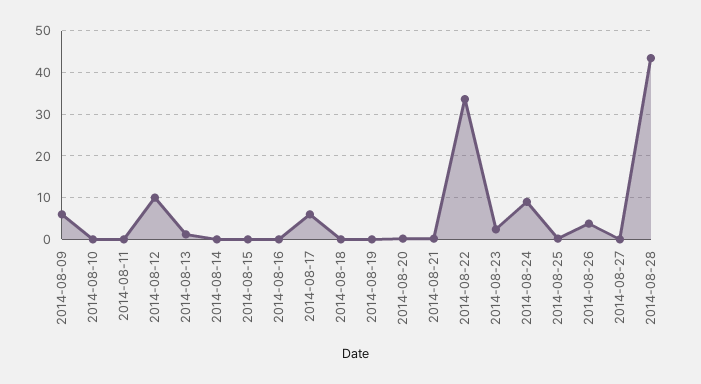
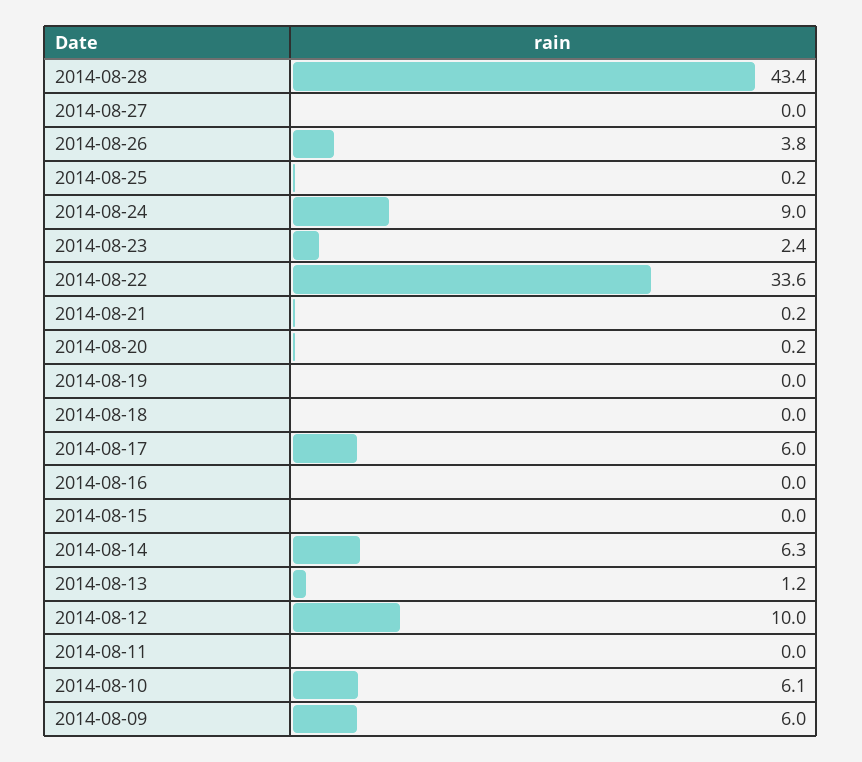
2014-08-10: 0 -> 6.1
2014-08-14: 0 -> 6.3

